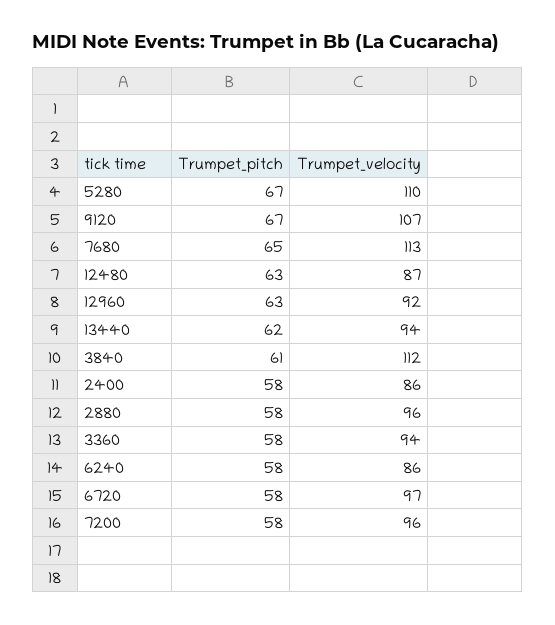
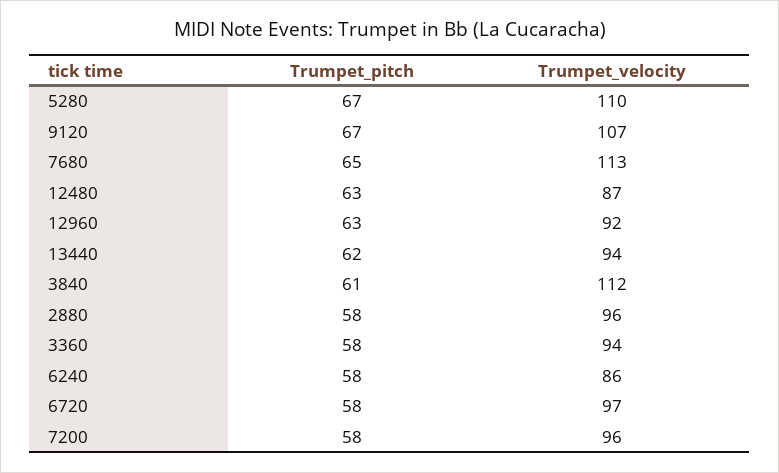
Trumpet_pitch, 2400: 58 -> none
Trumpet_velocity, 2400: 86 -> none

